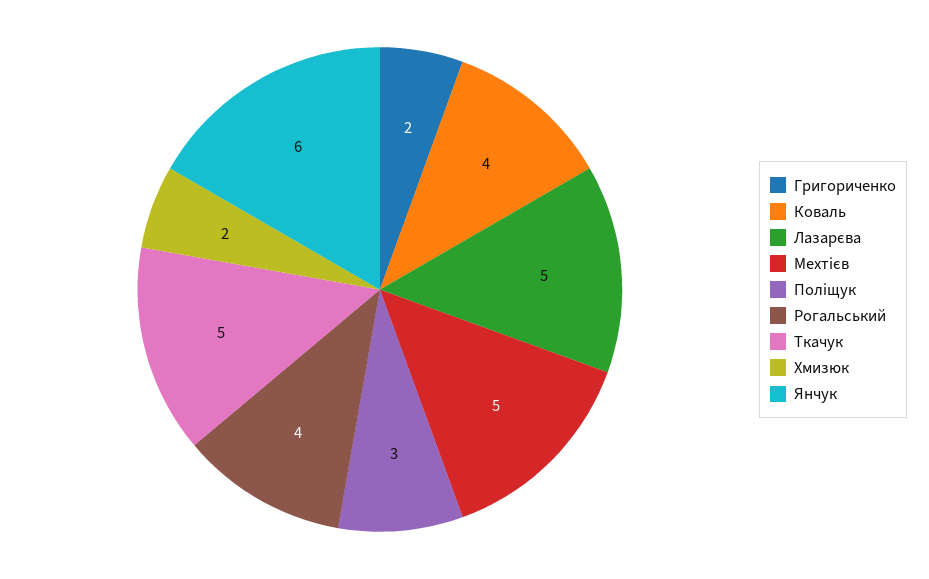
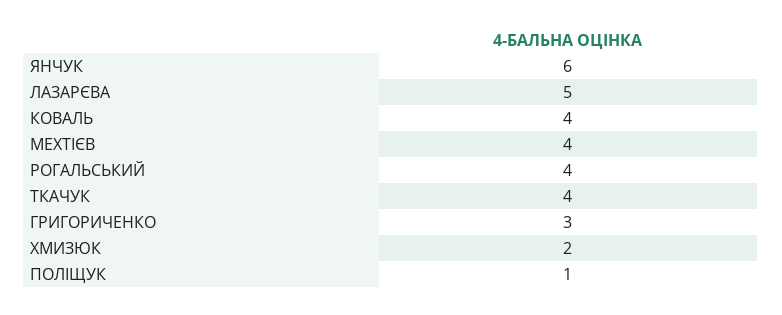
Григориченко: 2 -> 3
Мехтієв: 5 -> 4
Поліщук: 3 -> 1
Ткачук: 5 -> 4

